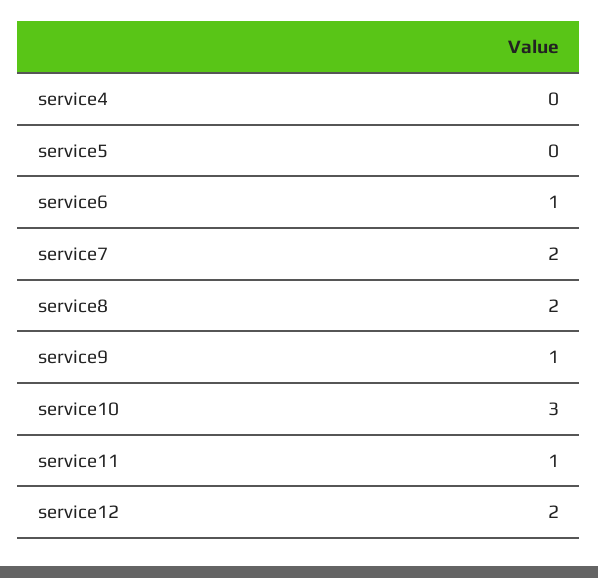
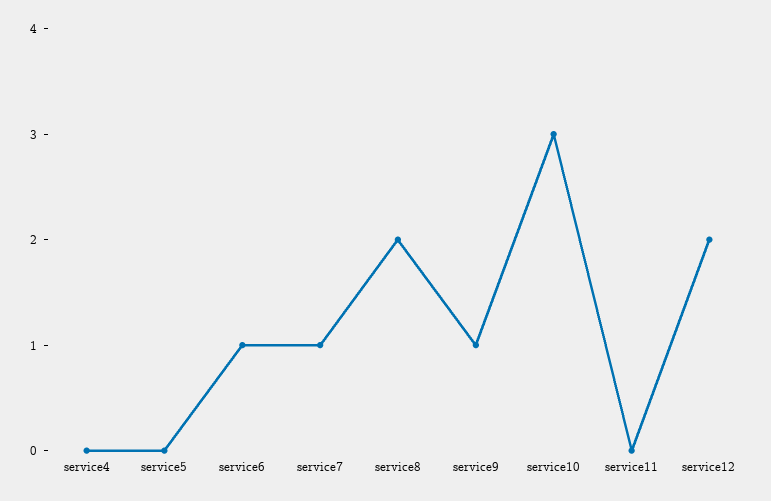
service7: 2 -> 1
service11: 1 -> 0

